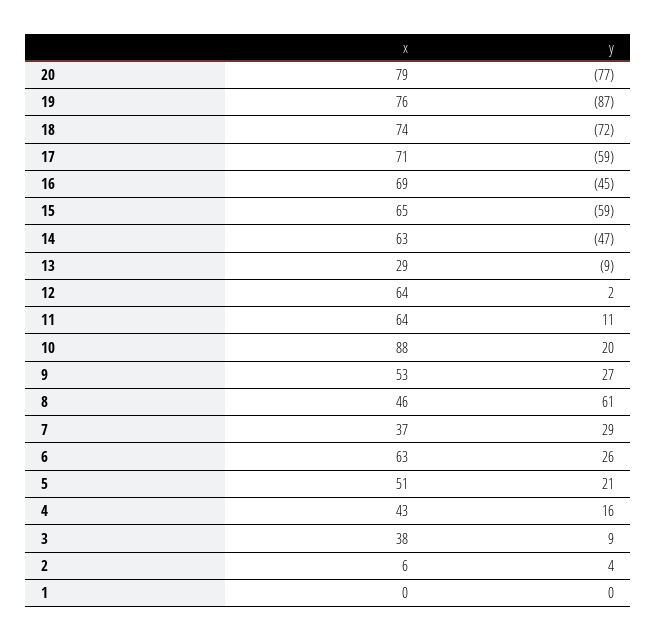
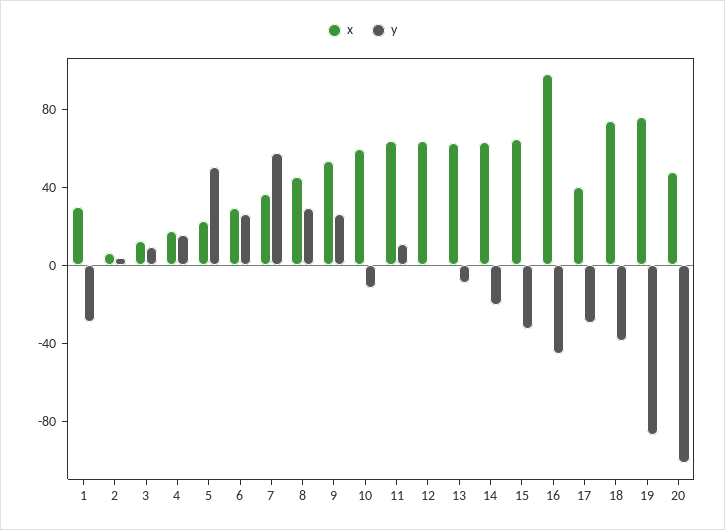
x, 20: 79 -> 50
y, 20: -77 -> -100
y, 18: -72 -> -40
x, 17: 71 -> 40
y, 17: -59 -> -30
x, 16: 69 -> 100
y, 15: -59 -> -30
y, 14: -47 -> -20
x, 13: 29 -> 60
x, 10: 88 -> 60
y, 10: 20 -> -10
y, 8: 61 -> 30
y, 7: 29 -> 60
x, 6: 63 -> 30
x, 5: 51 -> 20
y, 5: 21 -> 50
x, 4: 43 -> 20
x, 3: 38 -> 10
x, 1: 0 -> 30
y, 1: 0 -> -30

